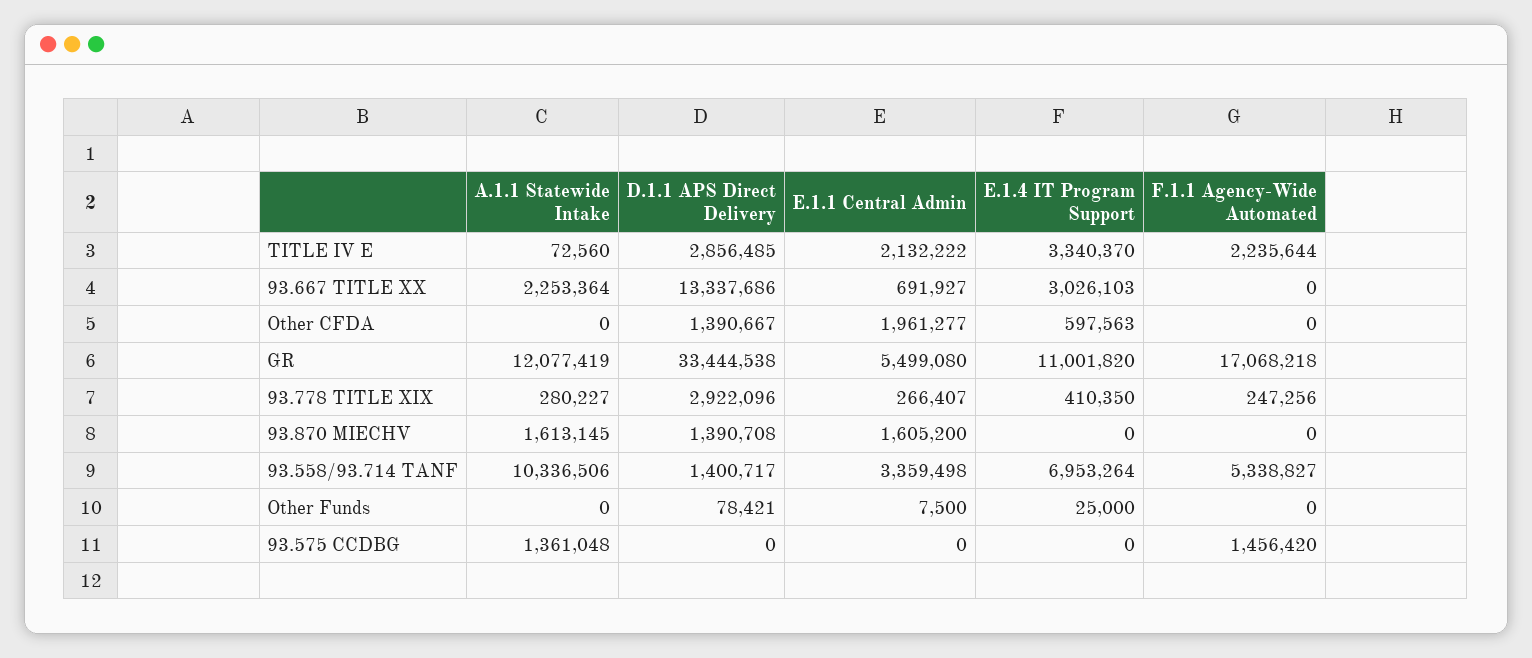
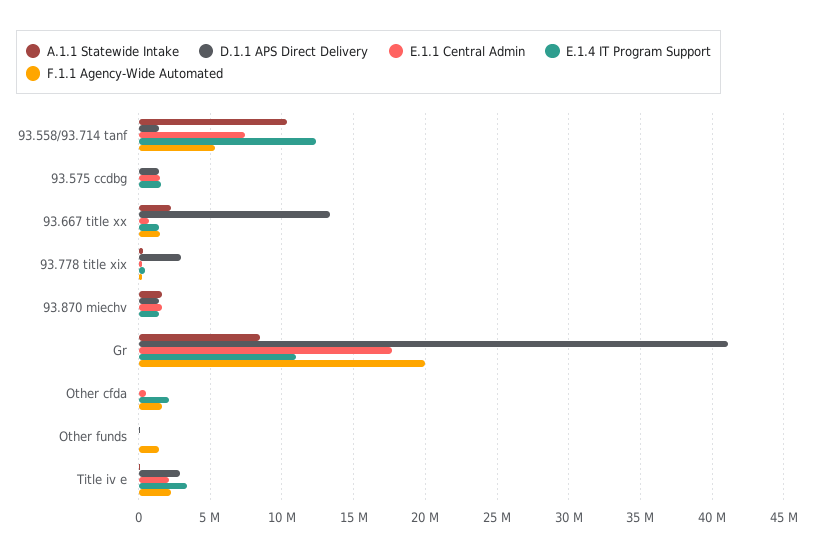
E.1.4 IT Program Support, 93.667 TITLE XX: 3026103 -> 1500000
F.1.1 Agency-Wide Automated, 93.667 TITLE XX: 0 -> 1500000
D.1.1 APS Direct Delivery, Other CFDA: 1390667 -> 0
E.1.1 Central Admin, Other CFDA: 1961277 -> 500000
E.1.4 IT Program Support, Other CFDA: 597563 -> 2000000
F.1.1 Agency-Wide Automated, Other CFDA: 0 -> 1500000
A.1.1 Statewide Intake, GR: 12077419 -> 8500000
D.1.1 APS Direct Delivery, GR: 33444538 -> 41000000
E.1.1 Central Admin, GR: 5499080 -> 17500000
F.1.1 Agency-Wide Automated, GR: 17068218 -> 20000000
E.1.4 IT Program Support, 93.870 MIECHV: 0 -> 1500000
E.1.1 Central Admin, 93.558/93.714 TANF: 3359498 -> 7500000
E.1.4 IT Program Support, 93.558/93.714 TANF: 6953264 -> 12500000
F.1.1 Agency-Wide Automated, Other Funds: 0 -> 1500000
A.1.1 Statewide Intake, 93.575 CCDBG: 1361048 -> 0
D.1.1 APS Direct Delivery, 93.575 CCDBG: 0 -> 1500000
E.1.1 Central Admin, 93.575 CCDBG: 0 -> 1500000
E.1.4 IT Program Support, 93.575 CCDBG: 0 -> 1500000
F.1.1 Agency-Wide Automated, 93.575 CCDBG: 1456420 -> 0

